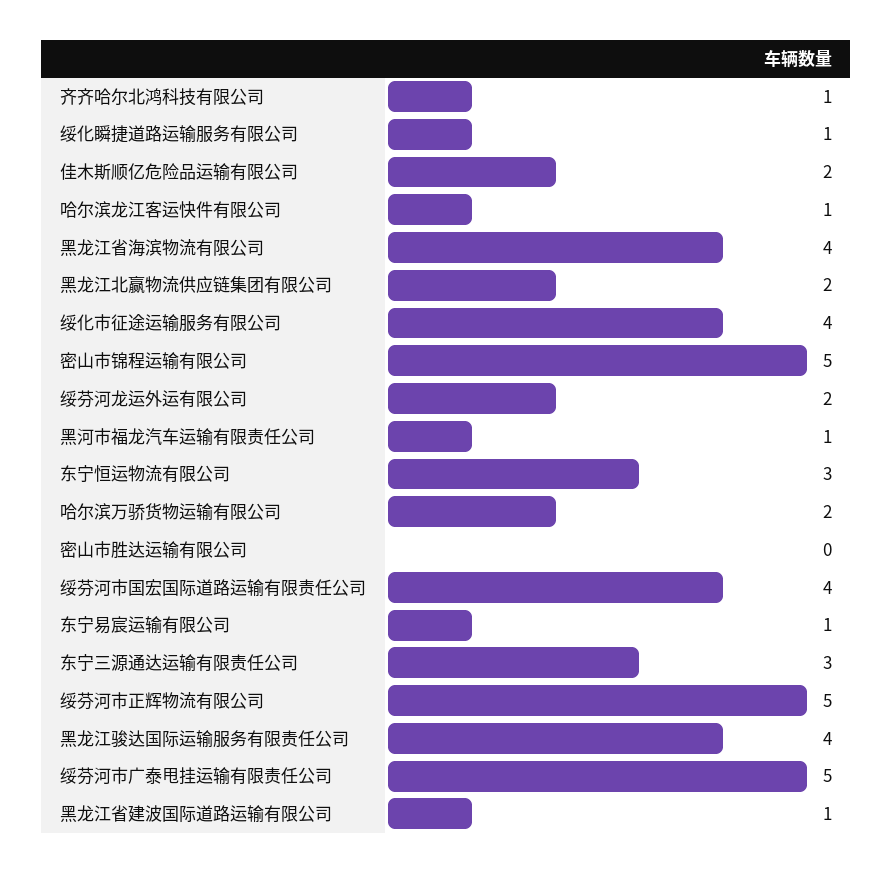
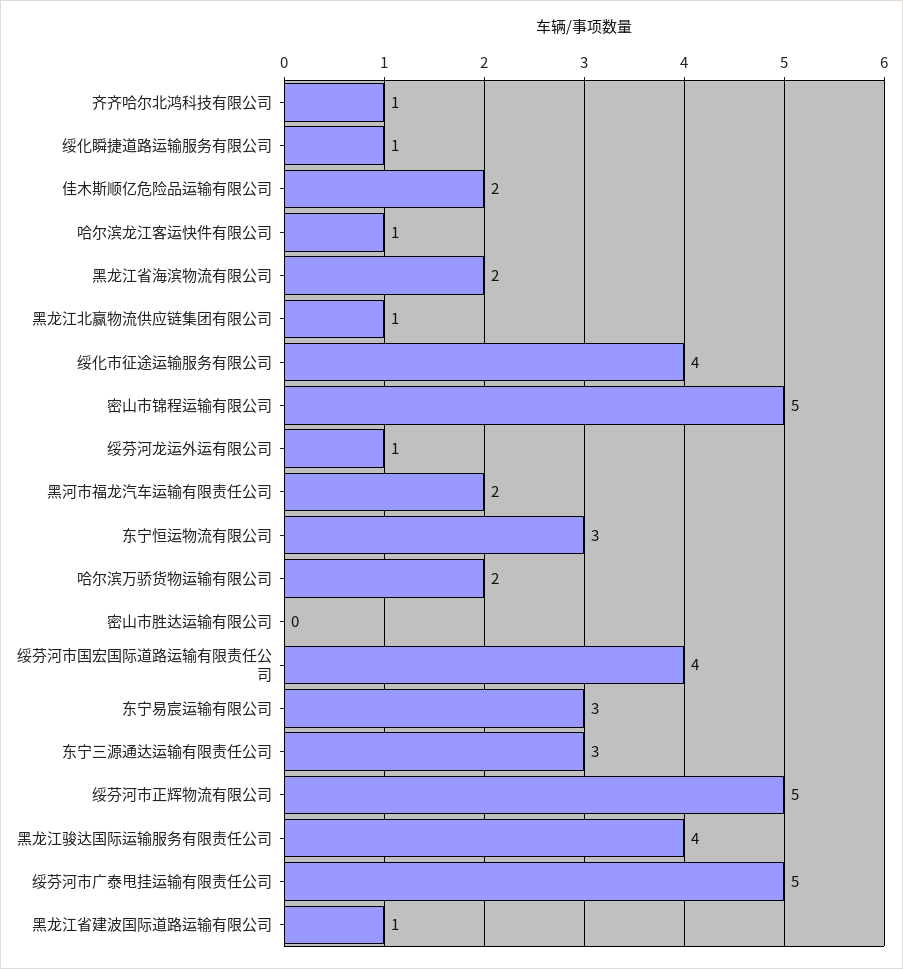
黑龙江省海滨物流有限公司: 4 -> 2
黑龙江北赢物流供应链集团有限公司: 2 -> 1
绥芬河龙运外运有限公司: 2 -> 1
黑河市福龙汽车运输有限责任公司: 1 -> 2
东宁易宸运输有限公司: 1 -> 3

